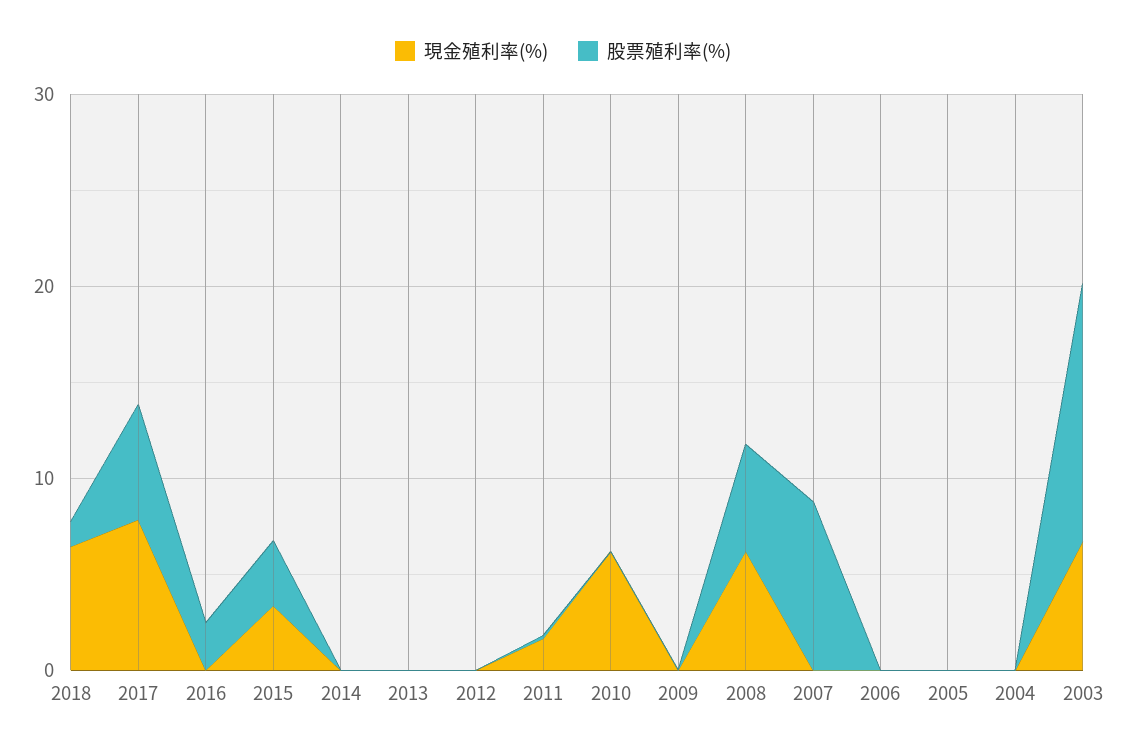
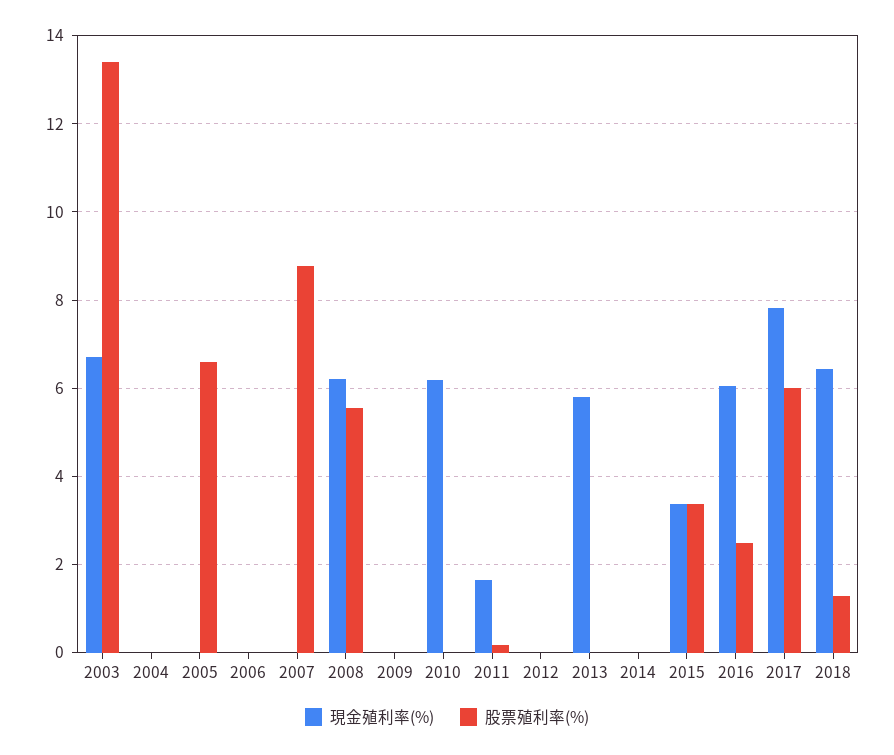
現金殖利率(%), 2016: 0 -> 6
現金殖利率(%), 2013: 0 -> 5.8
股票殖利率(%), 2005: 0 -> 6.6

